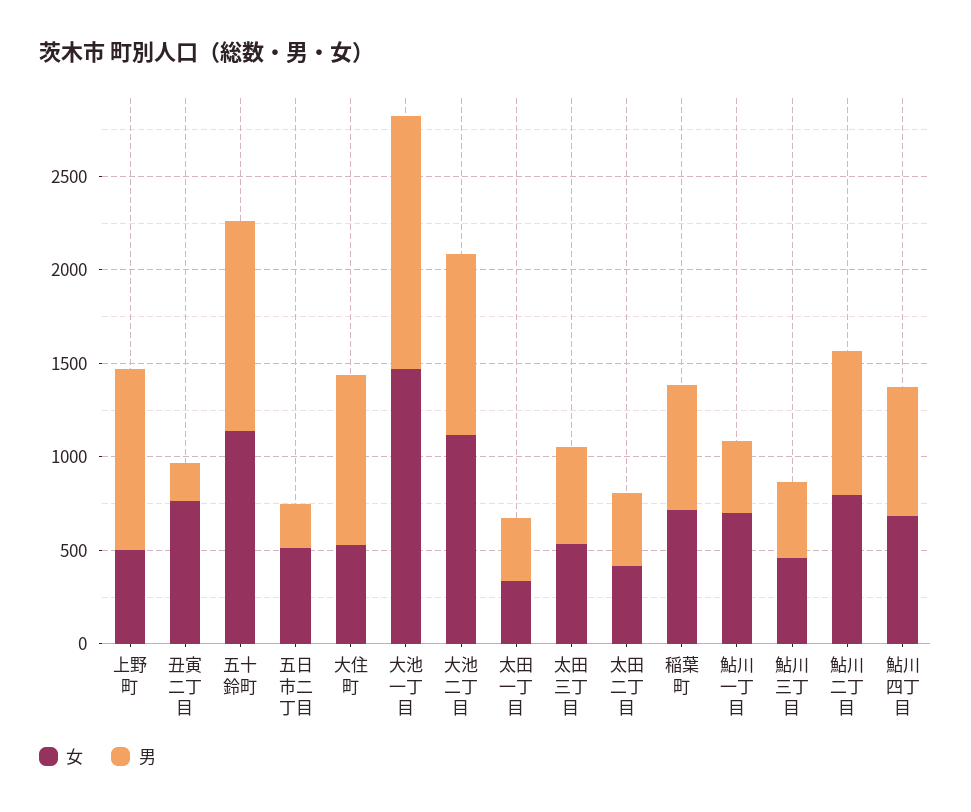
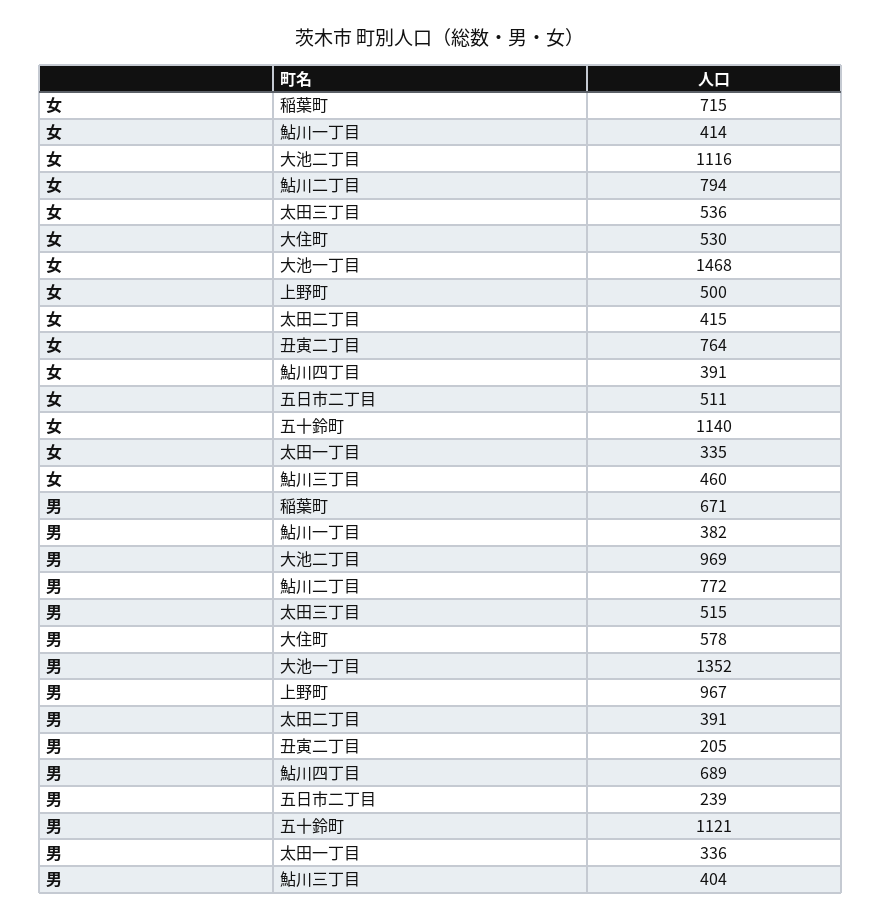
男, 大住町: 900 -> 578
女, 鮎川一丁目: 700 -> 414
女, 鮎川四丁目: 700 -> 391

